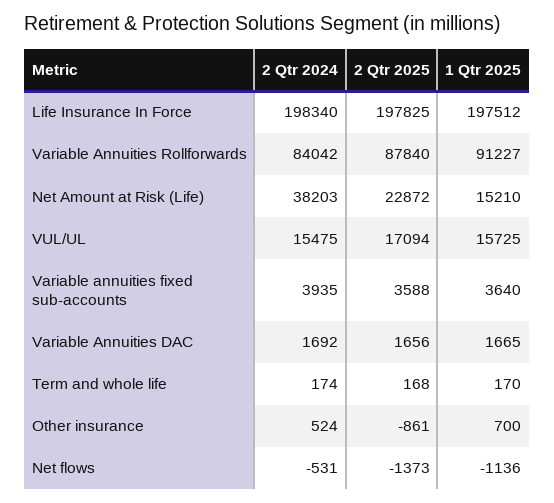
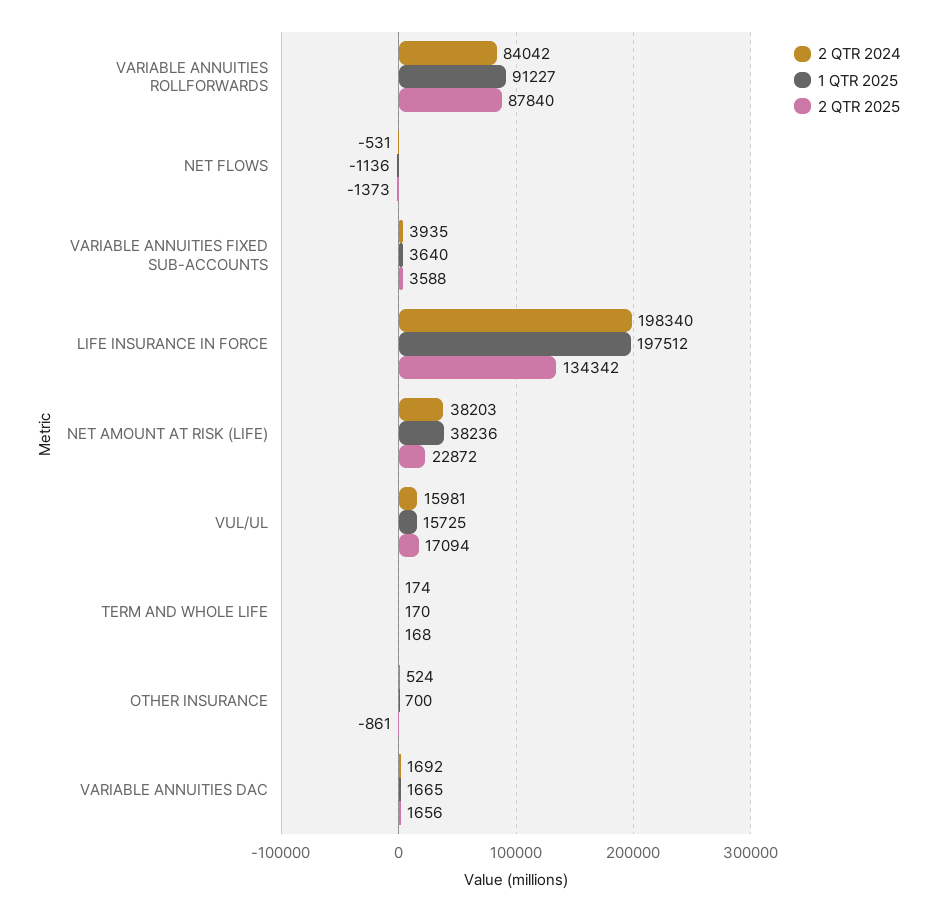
2 Qtr 2025, Life Insurance In Force: 197825 -> 134342
1 Qtr 2025, Net Amount at Risk (Life): 15210 -> 38236
2 Qtr 2024, VUL/UL: 15475 -> 15981

